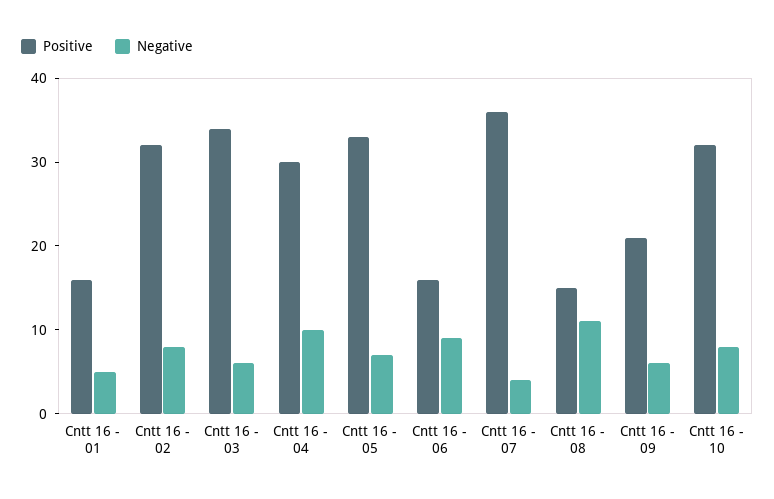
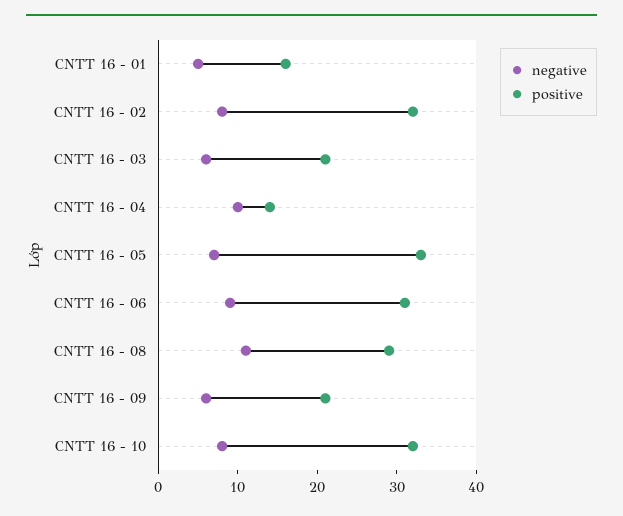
Positive, Cntt 16 - 03: 34 -> 20
Positive, Cntt 16 - 04: 30 -> 15
Positive, Cntt 16 - 06: 16 -> 30
Positive, Cntt 16 - 07: 36 -> none
Negative, Cntt 16 - 07: 4 -> none
Positive, Cntt 16 - 08: 15 -> 30

